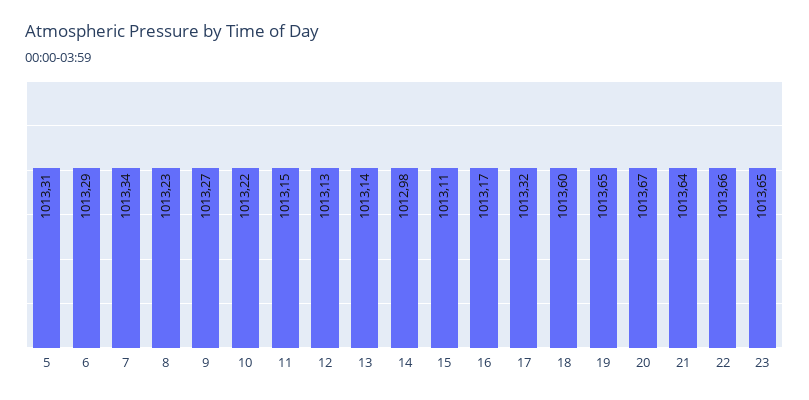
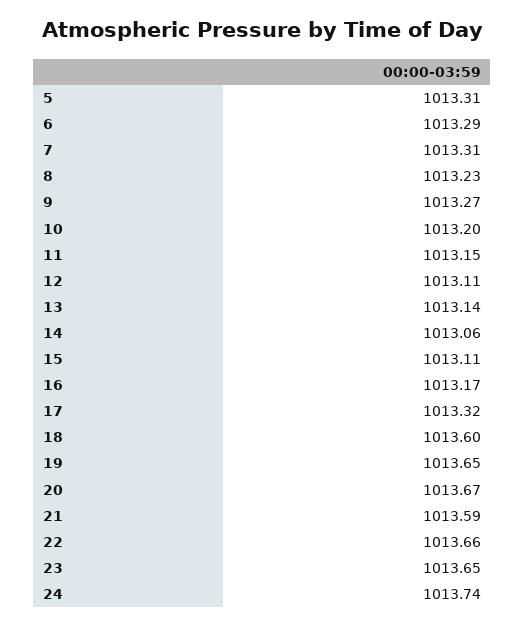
7: 1013.34 -> 1013.31
10: 1013.22 -> 1013.2
12: 1013.13 -> 1013.11
14: 1012.98 -> 1013.06
21: 1013.64 -> 1013.59
24: none -> 1013.74

